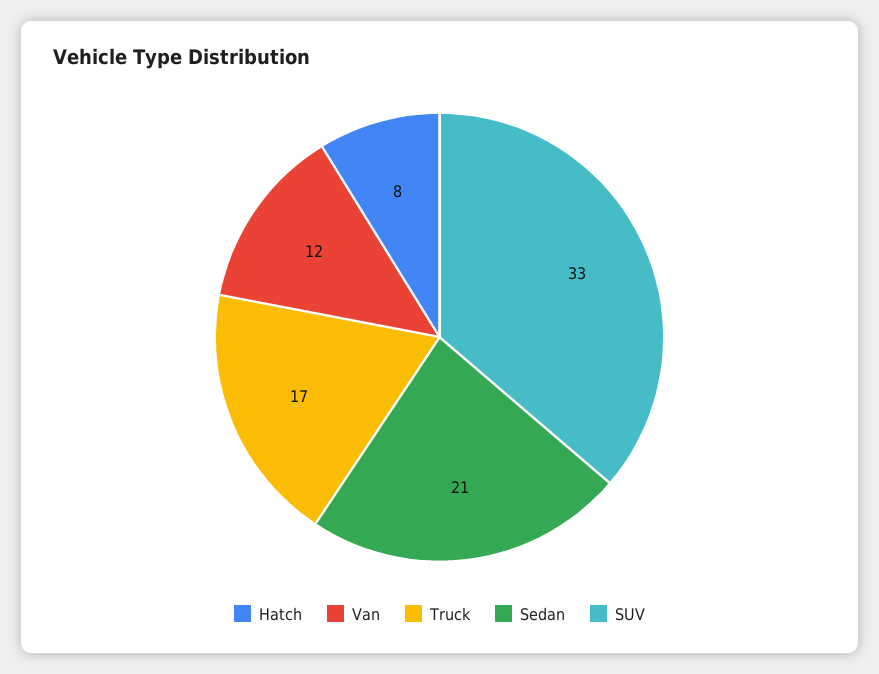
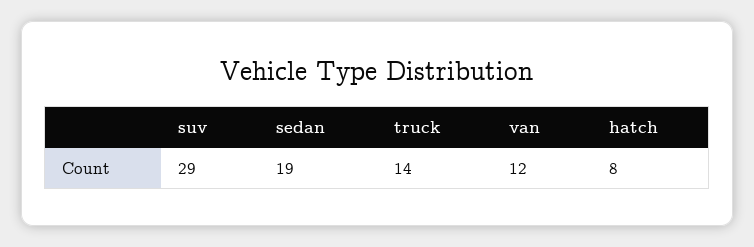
Truck: 17 -> 14
Sedan: 21 -> 19
SUV: 33 -> 29

